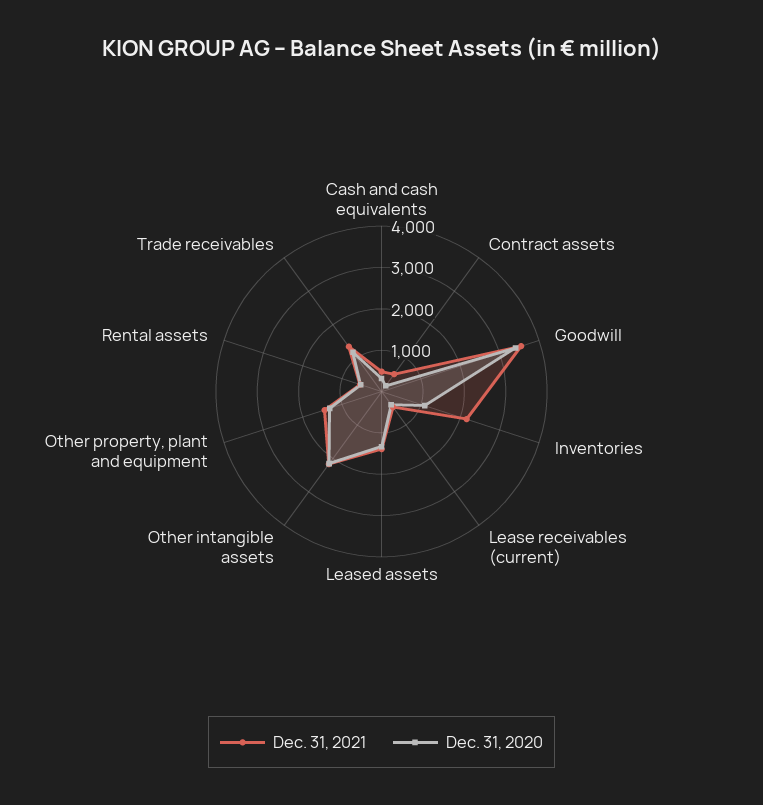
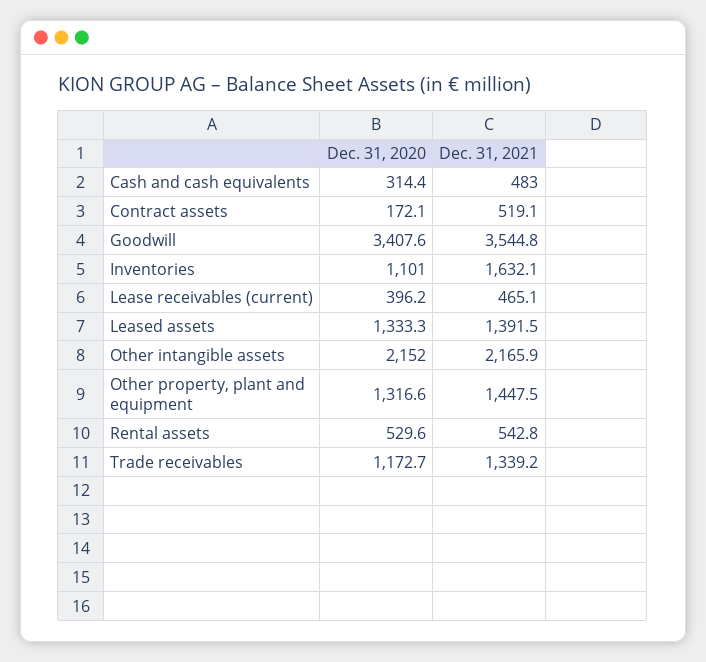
Dec. 31, 2021, Inventories: 2200 -> 1632.1

